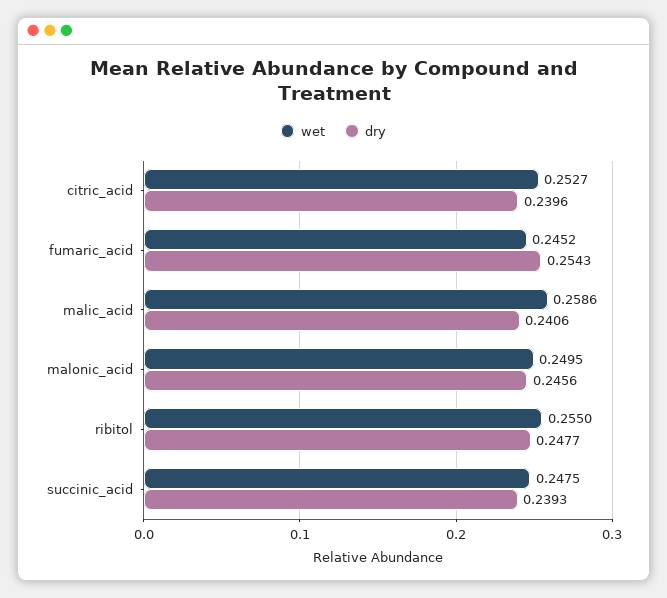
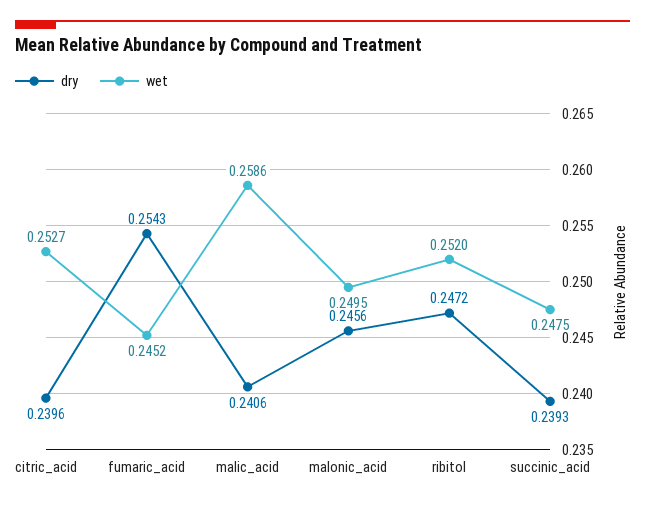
wet, ribitol: 0.255 -> 0.252
dry, ribitol: 0.2477 -> 0.2472

